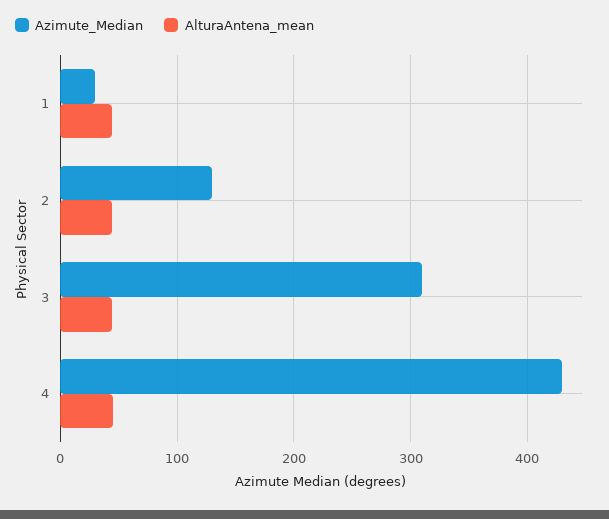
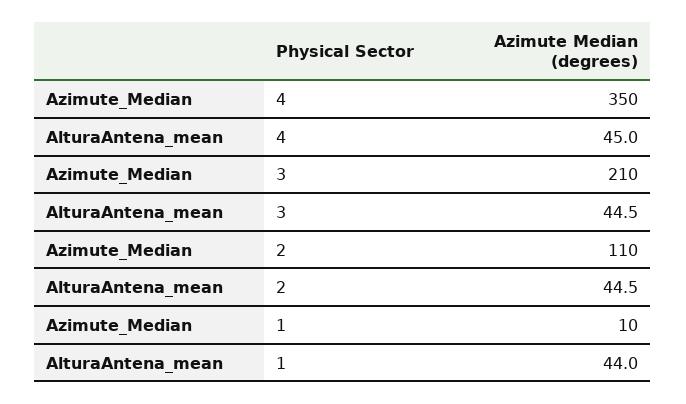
Azimute_Median, 1: 30 -> 10
Azimute_Median, 2: 130 -> 110
Azimute_Median, 3: 310 -> 210
Azimute_Median, 4: 430 -> 350

